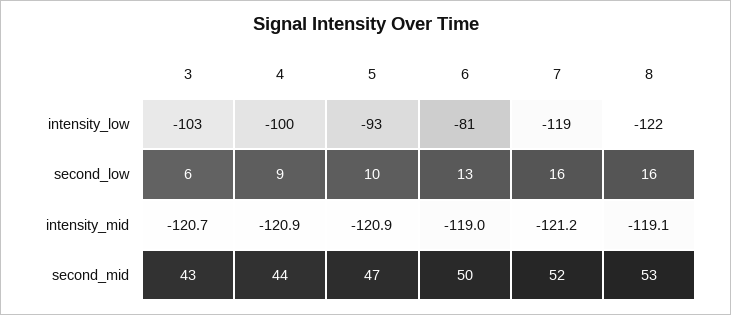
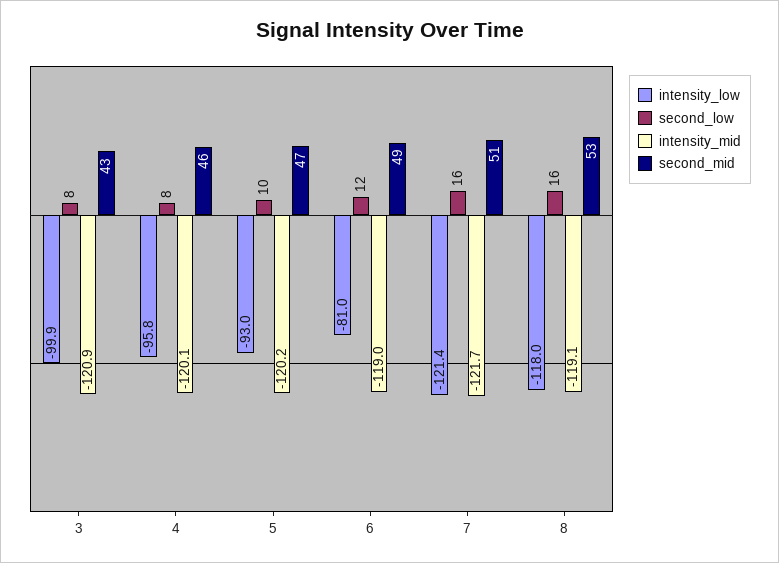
intensity_low, 3: -103 -> -99.9
intensity_low, 4: -100 -> -95.8
intensity_low, 7: -119 -> -121.4
intensity_low, 8: -122 -> -118
second_low, 3: 6 -> 8
second_low, 4: 9 -> 8
second_low, 6: 13 -> 12
intensity_mid, 3: -120.7 -> -120.9
intensity_mid, 4: -120.9 -> -120.1
intensity_mid, 5: -120.9 -> -120.2
intensity_mid, 7: -121.2 -> -121.7
second_mid, 4: 44 -> 46
second_mid, 6: 50 -> 49
second_mid, 7: 52 -> 51

